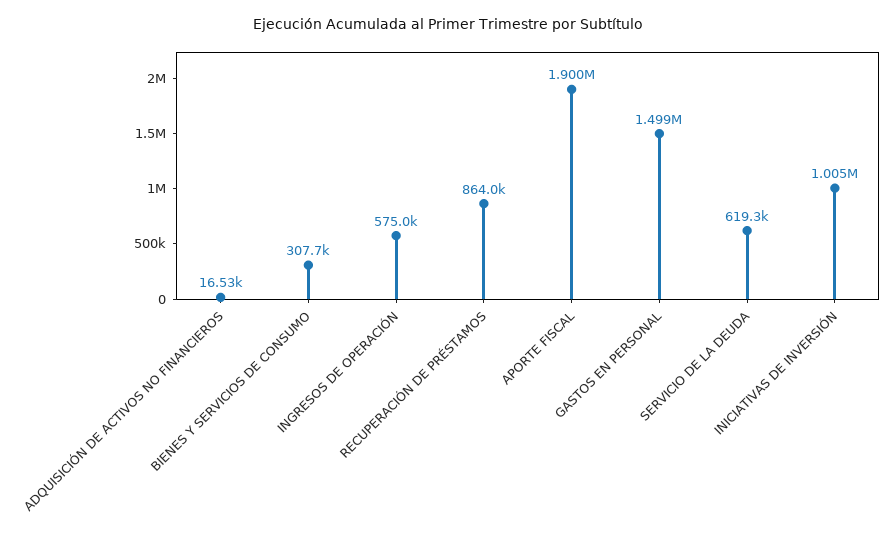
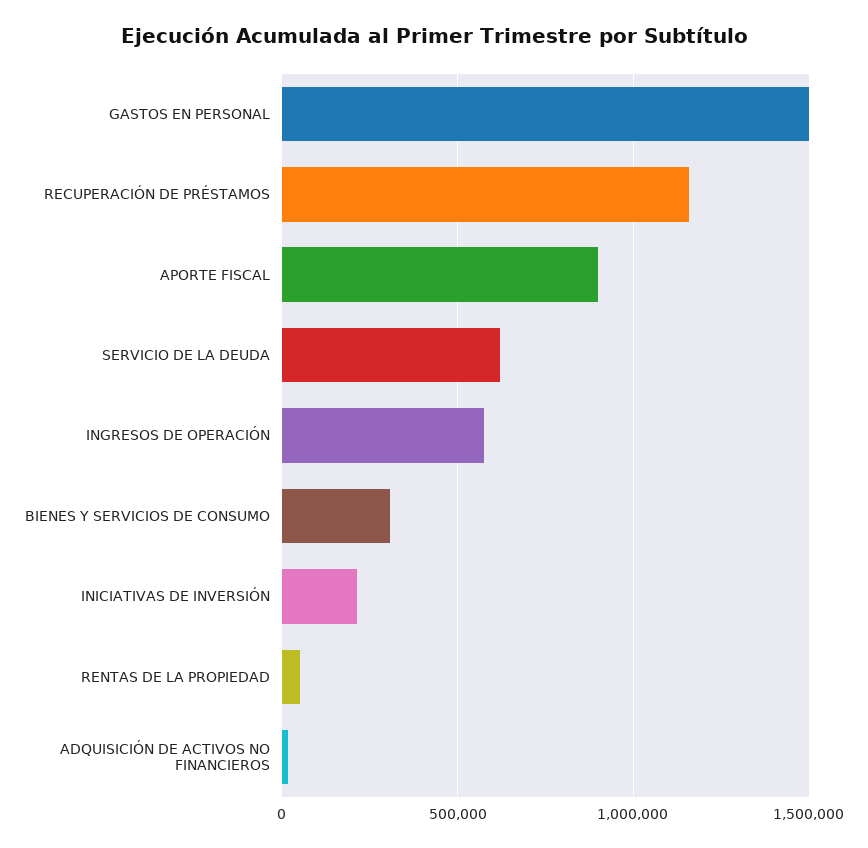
RECUPERACIÓN DE PRÉSTAMOS: 864000 -> 1150000
APORTE FISCAL: 1900000 -> 900000
INICIATIVAS DE INVERSIÓN: 1005000 -> 200000
RENTAS DE LA PROPIEDAD: none -> 50000

